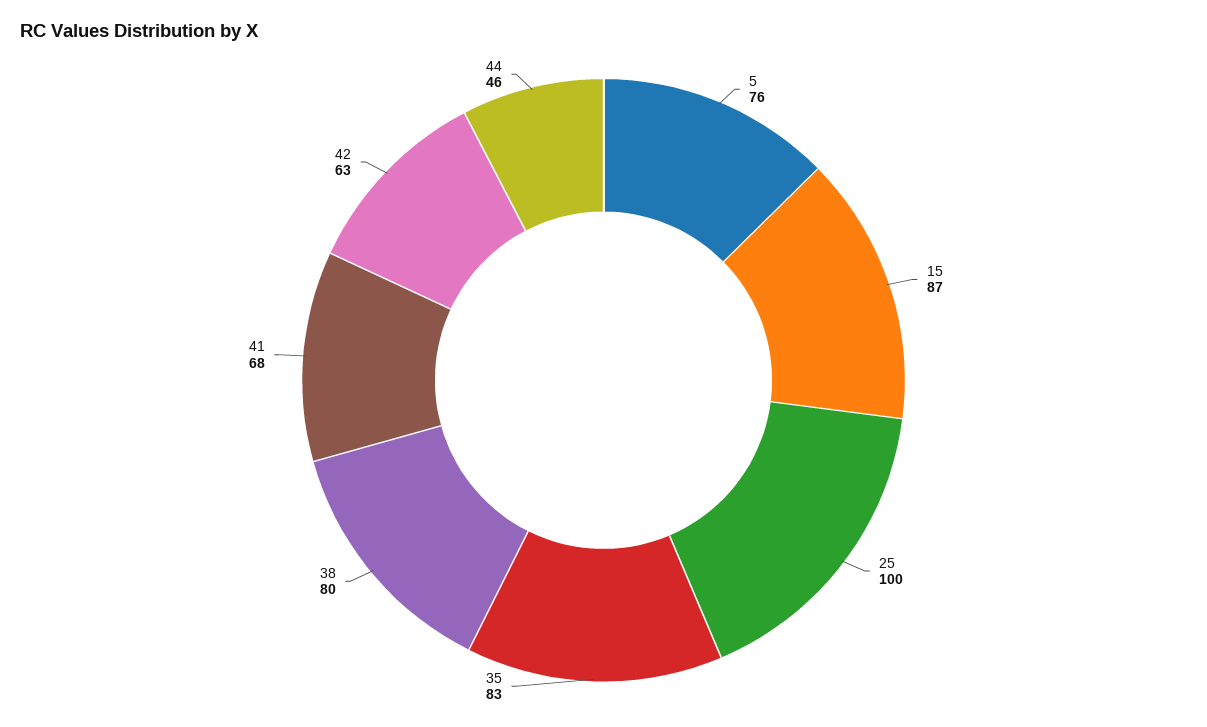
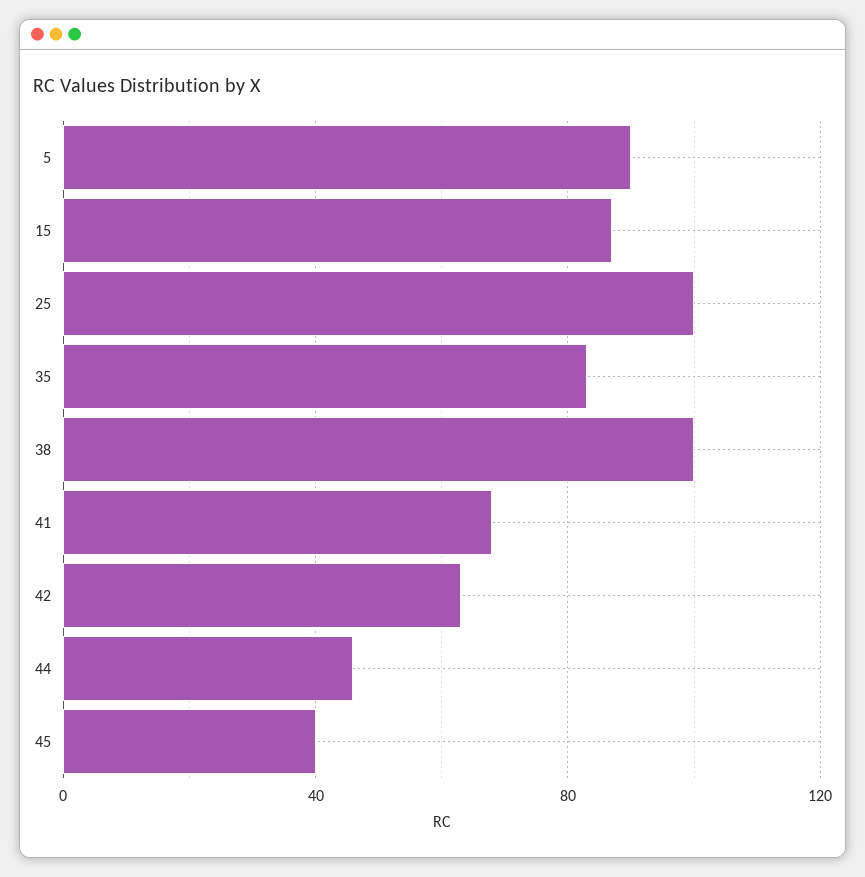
5: 76 -> 90
38: 80 -> 100
45: none -> 40

